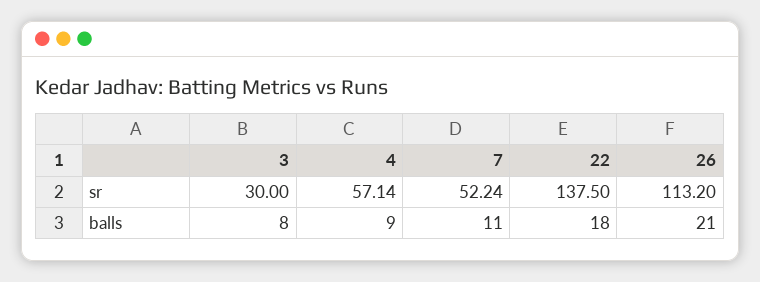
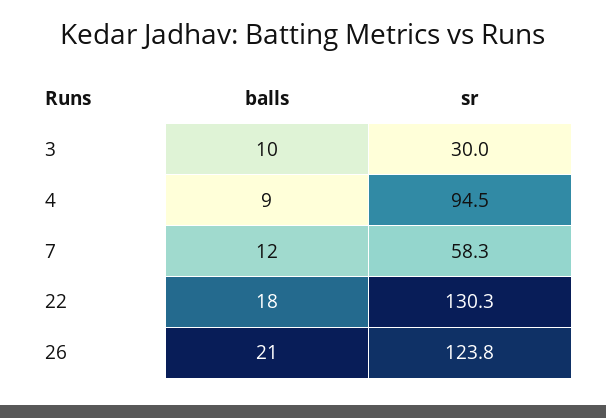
4, sr: 57.14 -> 94.5
7, sr: 52.24 -> 58.3
22, sr: 137.5 -> 130.3
26, sr: 113.2 -> 123.8
3, balls: 8 -> 10
7, balls: 11 -> 12

